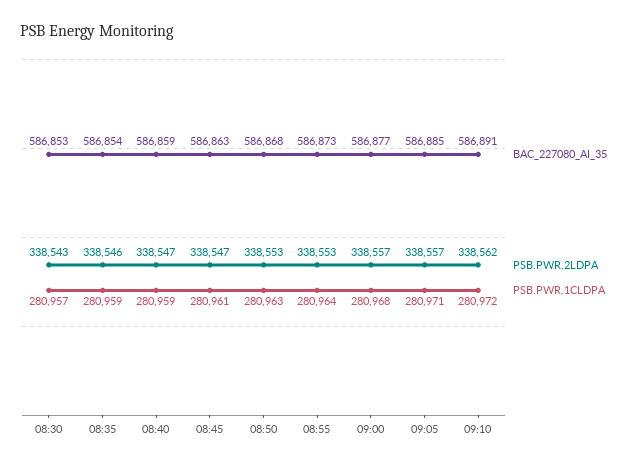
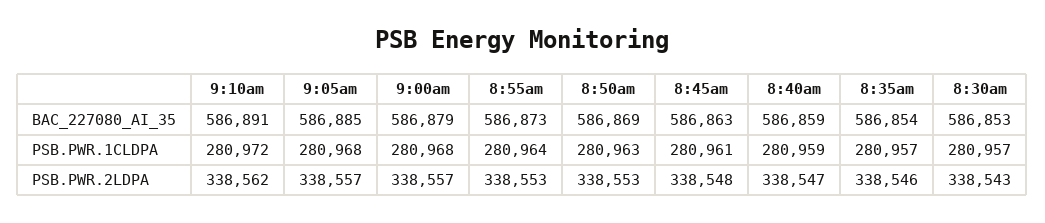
PSB.PWR.1CLDPA, 08:35: 280959 -> 280957
PSB.PWR.2LDPA, 08:45: 338547 -> 338548
BAC_227080_AI_35, 08:50: 586868 -> 586869
BAC_227080_AI_35, 09:00: 586877 -> 586879
PSB.PWR.1CLDPA, 09:05: 280971 -> 280968

